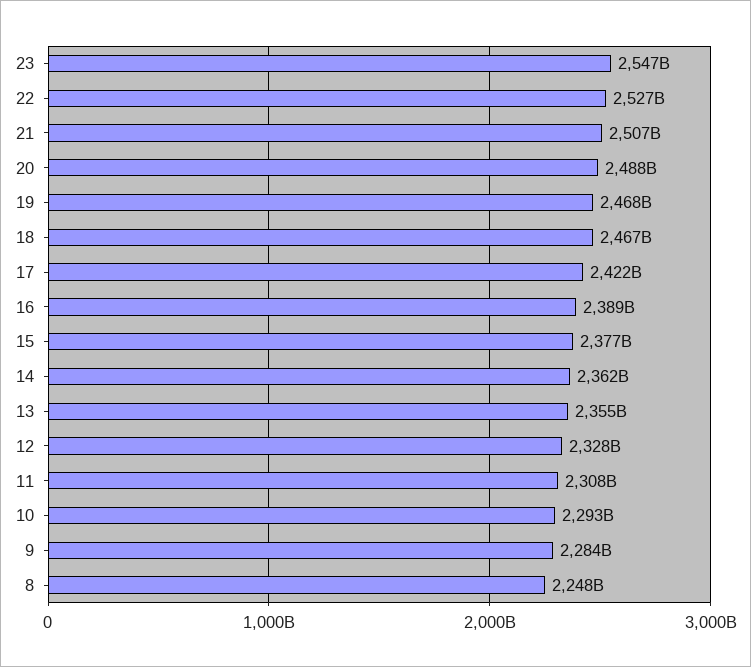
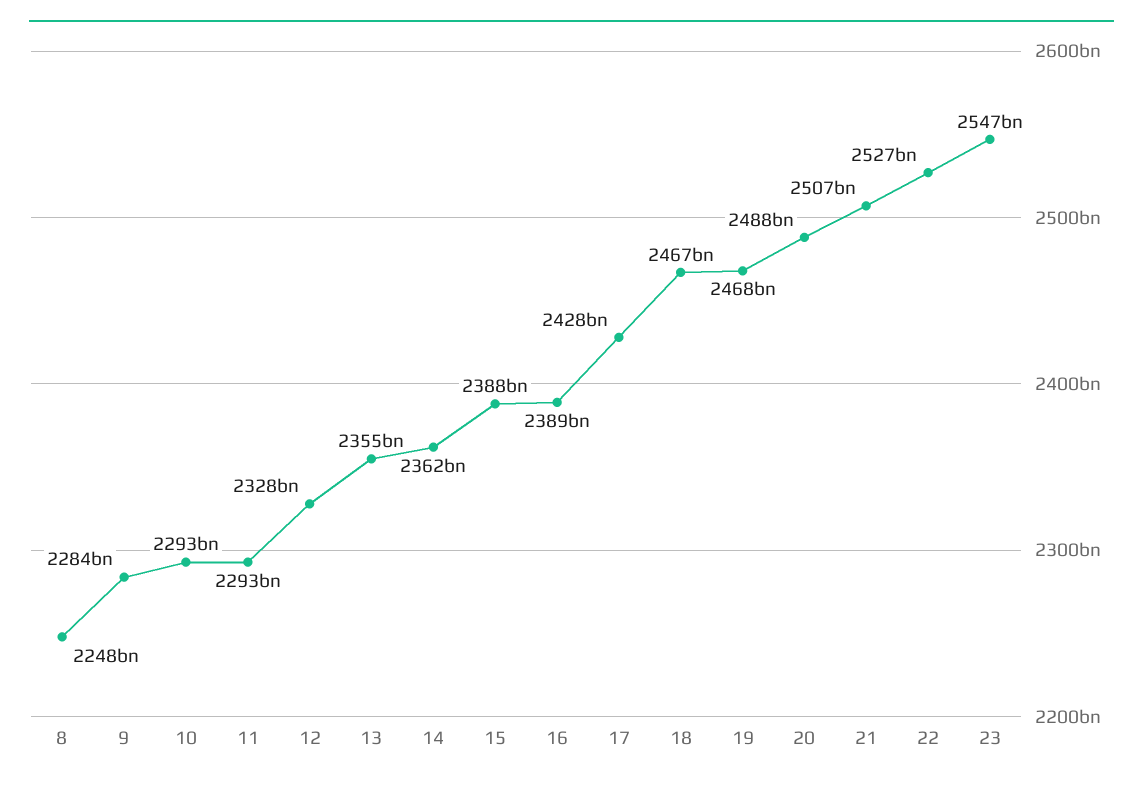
17: 2422000000000 -> 2428000000000
15: 2377000000000 -> 2388000000000
11: 2308000000000 -> 2293000000000

